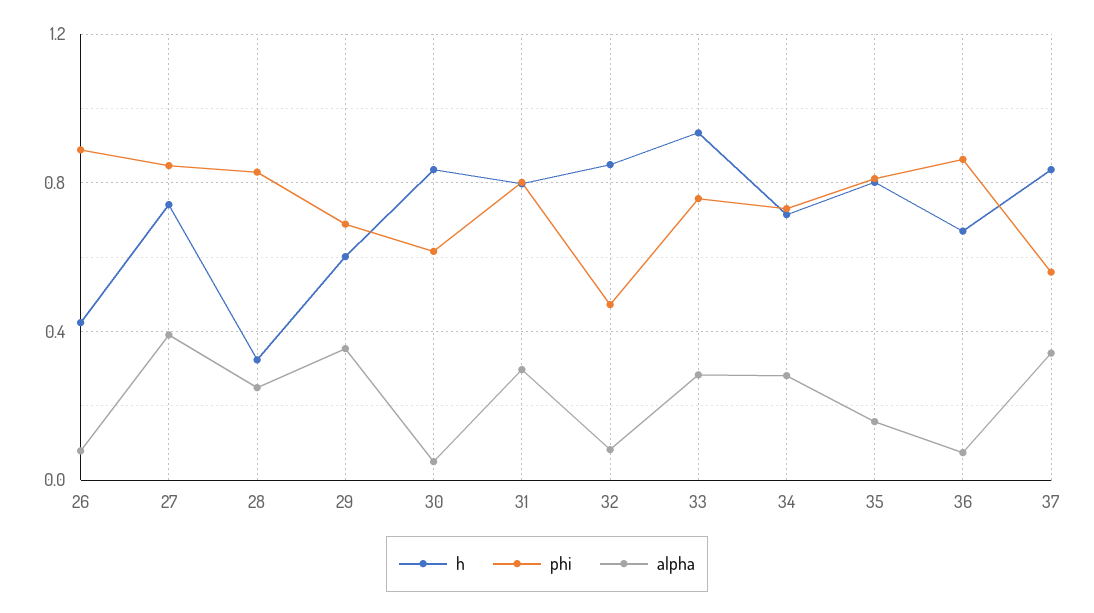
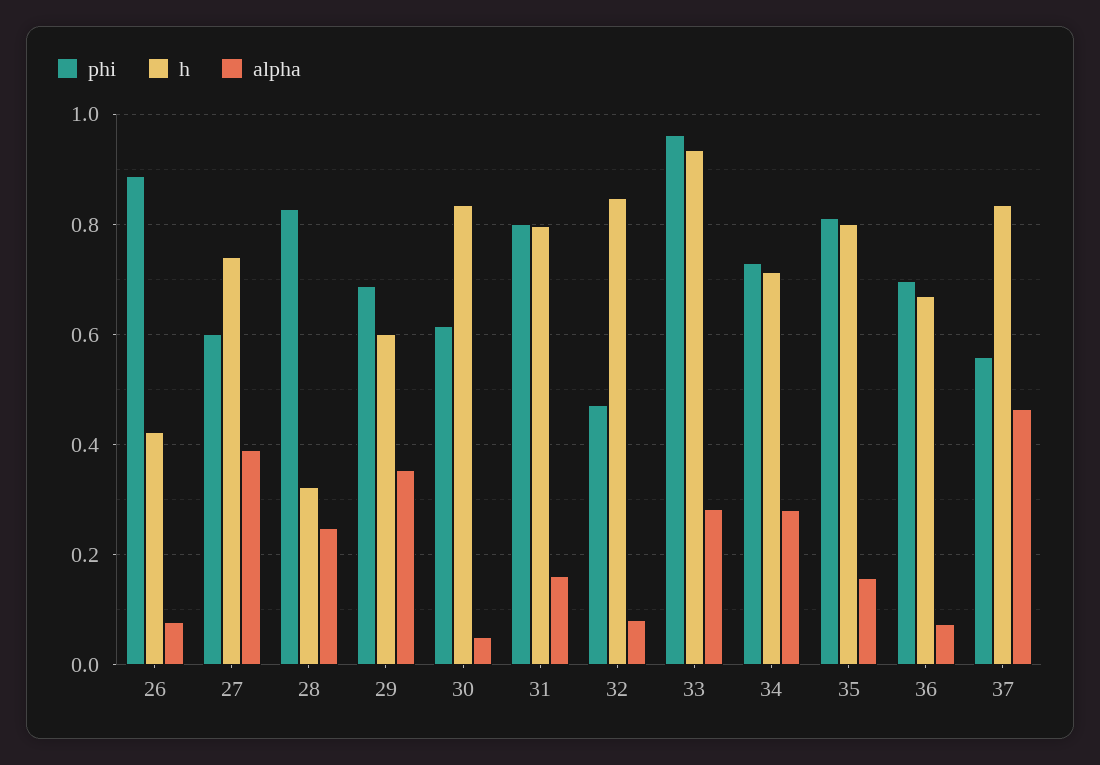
phi, 27: 0.85 -> 0.6
alpha, 31: 0.3 -> 0.16
phi, 33: 0.75 -> 0.96
phi, 36: 0.85 -> 0.7
alpha, 37: 0.35 -> 0.46

